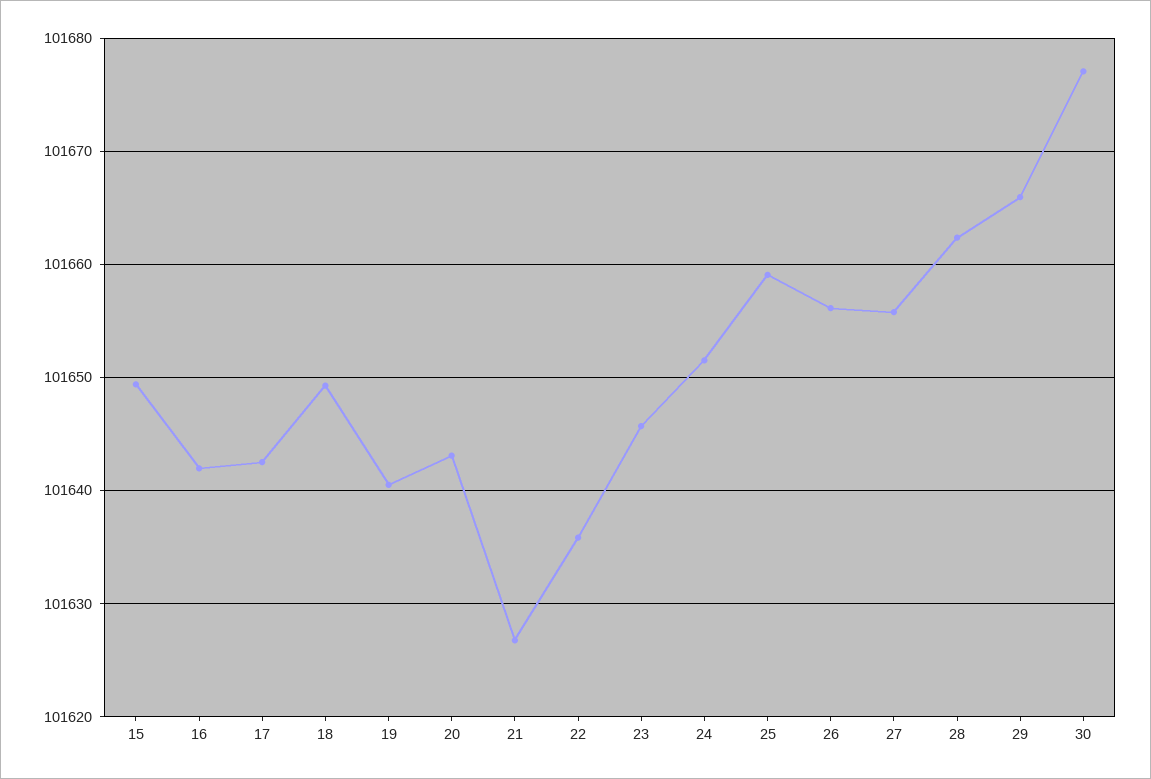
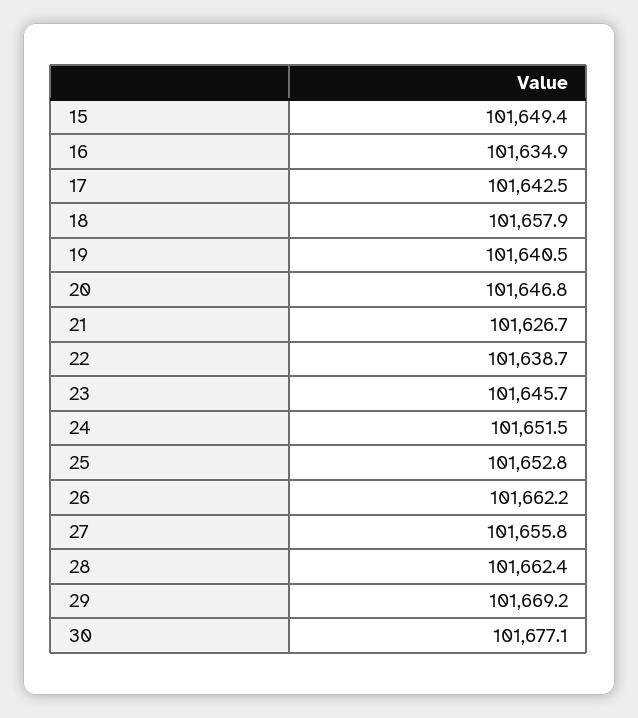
16: 101642 -> 101634.9
18: 101649 -> 101657.9
20: 101643 -> 101646.8
22: 101636 -> 101638.7
25: 101659 -> 101652.8
26: 101656 -> 101662.2
29: 101666 -> 101669.2

